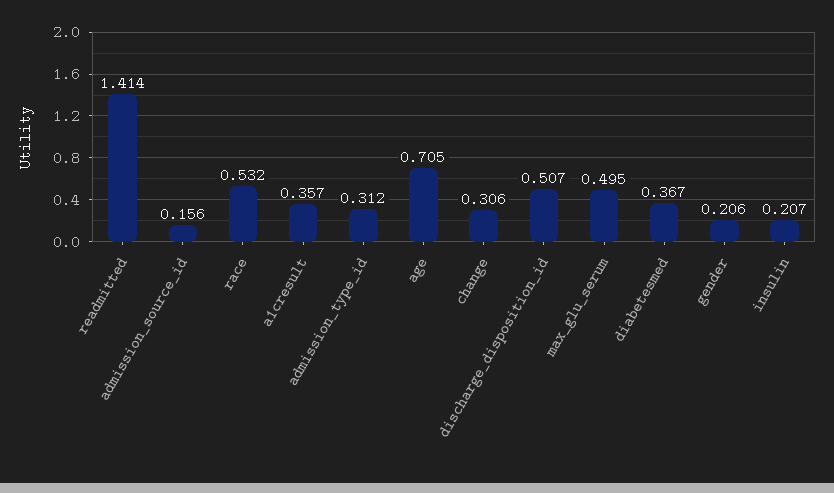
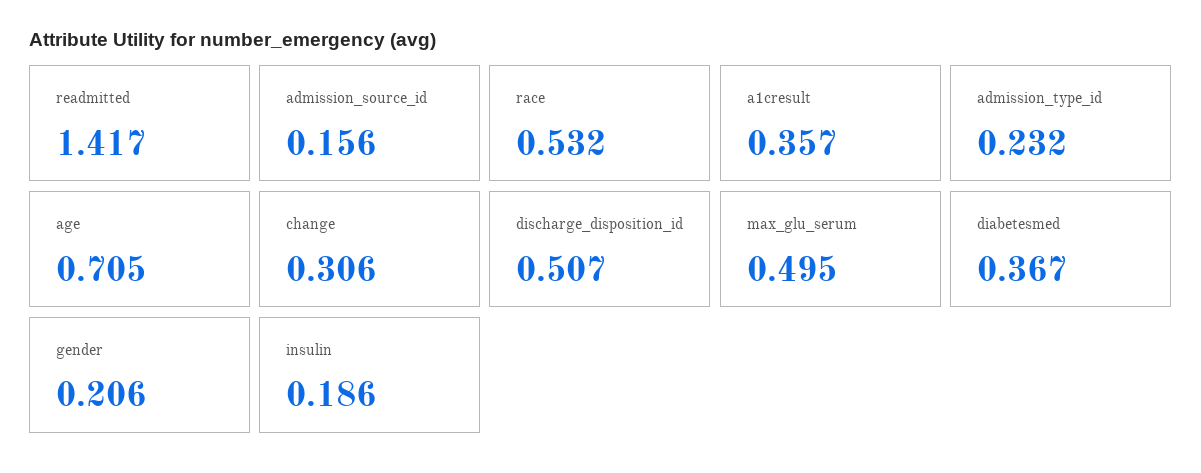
readmitted: 1.414 -> 1.417
admission_type_id: 0.312 -> 0.232
insulin: 0.207 -> 0.186

